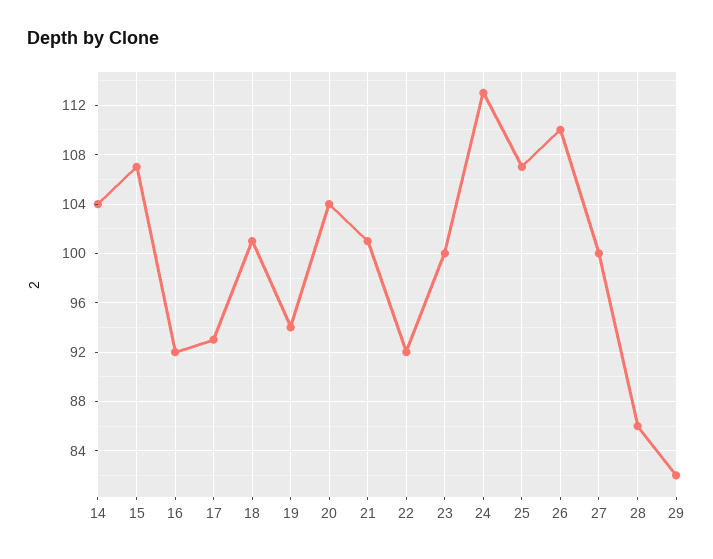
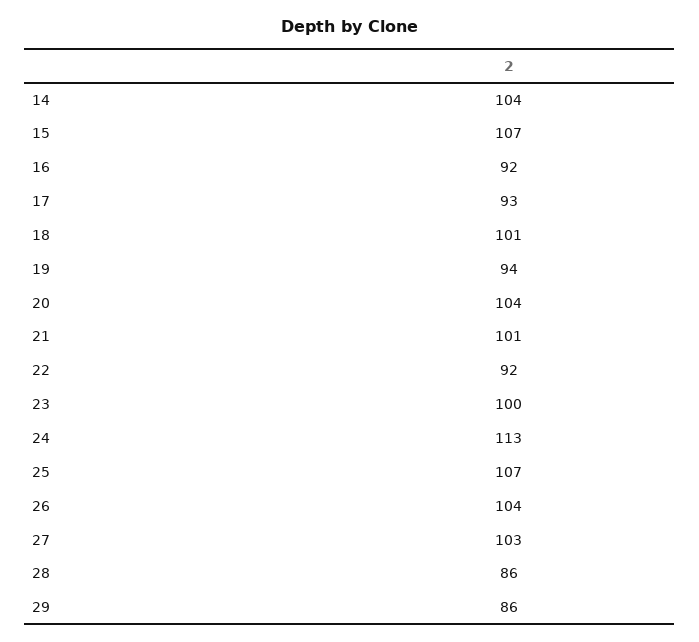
26: 110 -> 104
27: 100 -> 103
29: 82 -> 86

